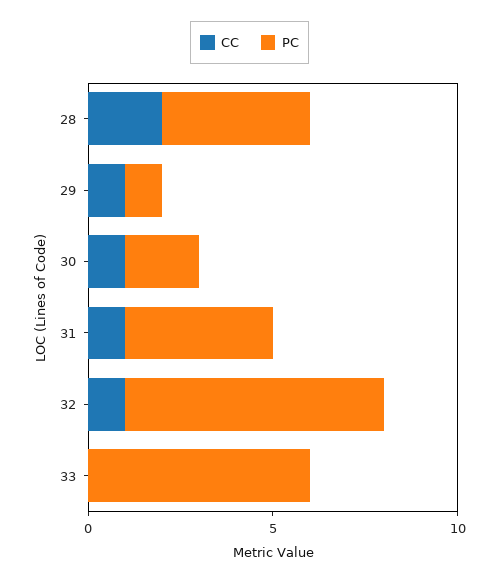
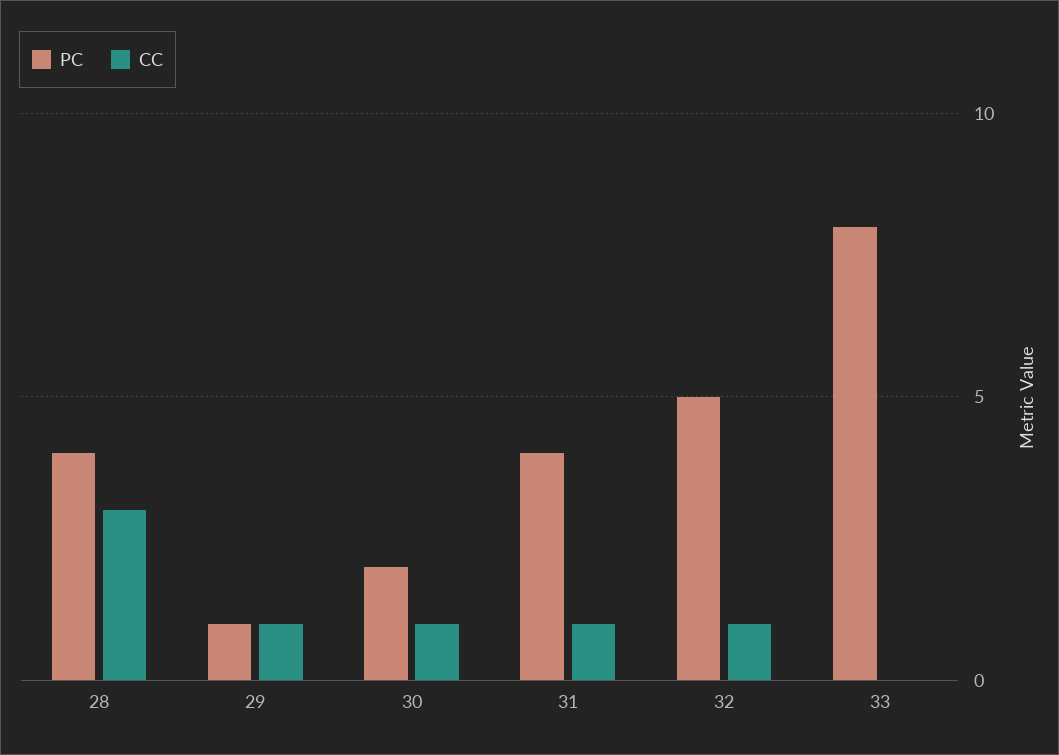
CC, 28: 2 -> 3
PC, 32: 7 -> 5
PC, 33: 6 -> 8

